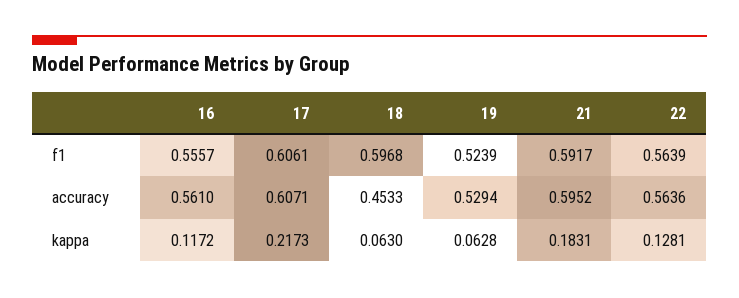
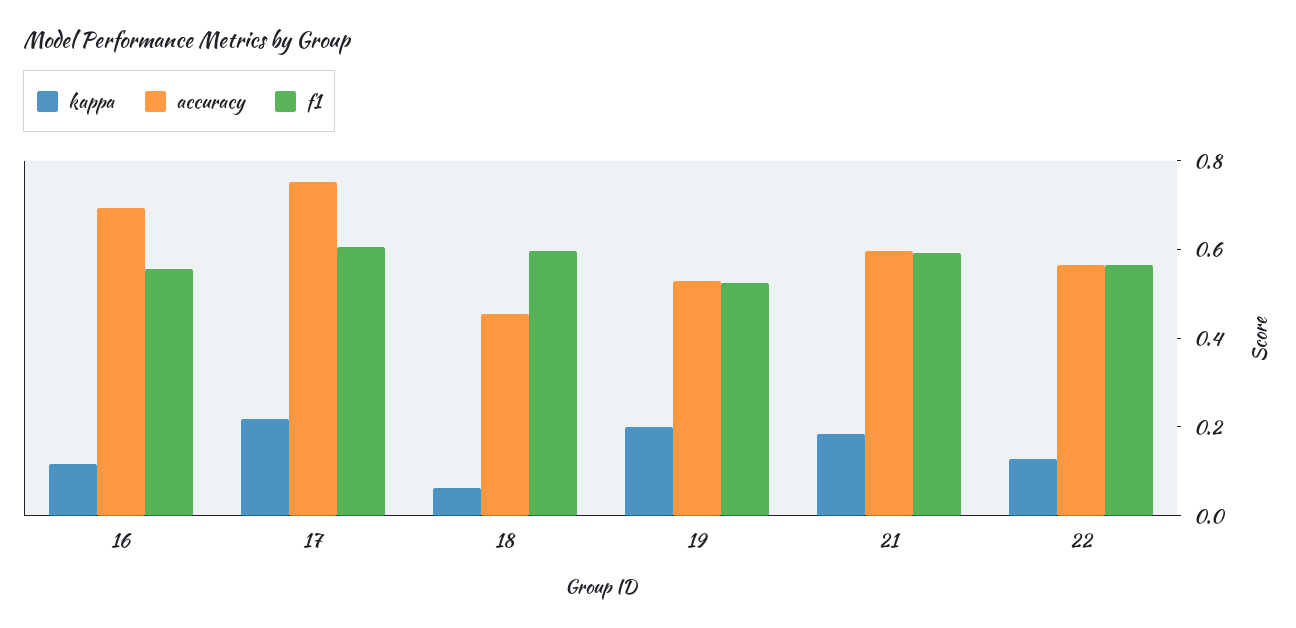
accuracy, 16: 0.561 -> 0.7
accuracy, 17: 0.6071 -> 0.75
kappa, 19: 0.0628 -> 0.2

